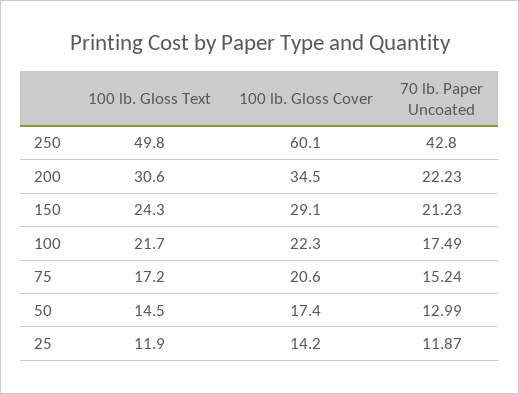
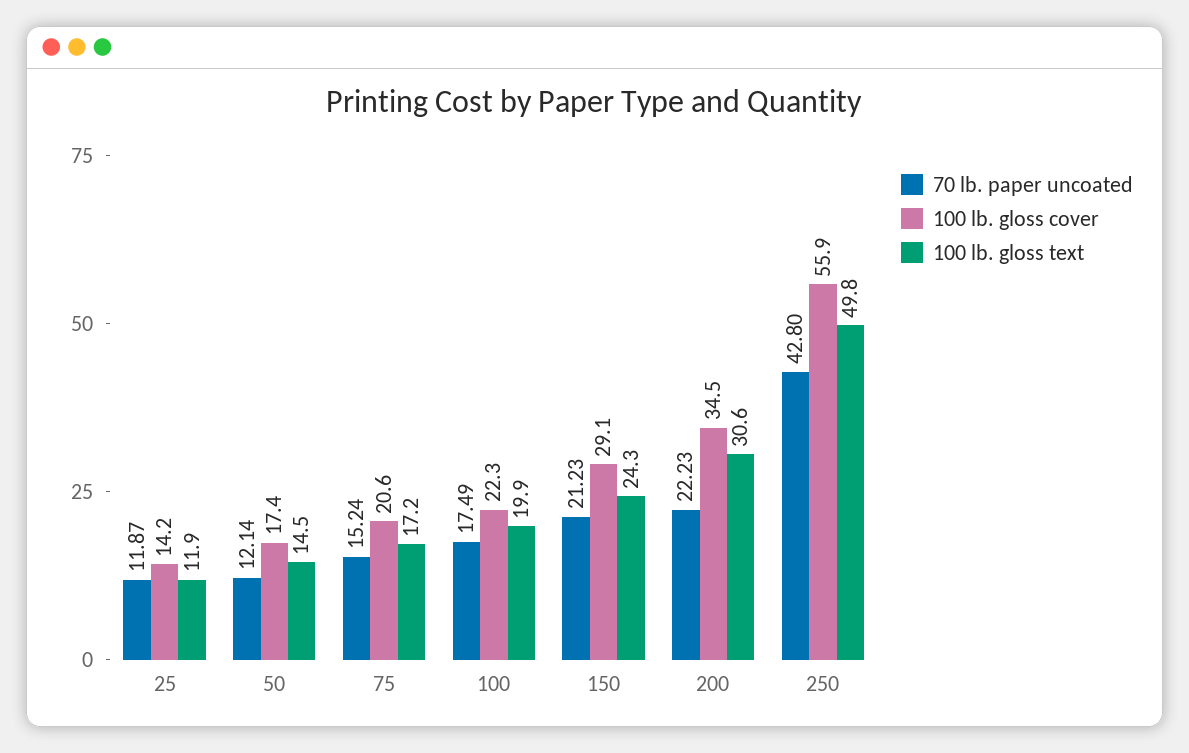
100 lb. Gloss Cover, 250: 60.1 -> 55.9
100 lb. Gloss Text, 100: 21.7 -> 19.9
70 lb. Paper Uncoated, 50: 12.99 -> 12.14

